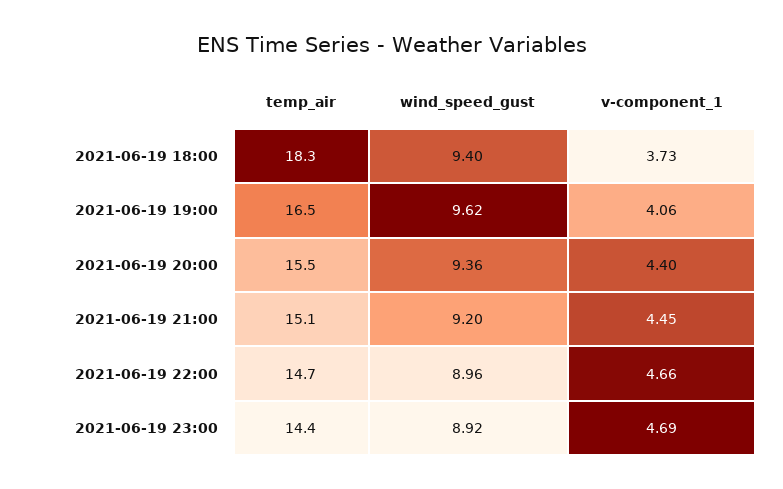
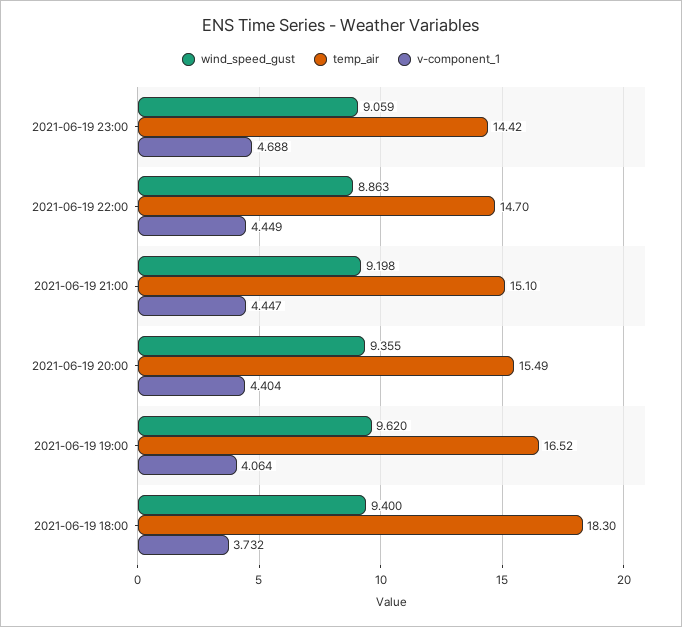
wind_speed_gust, 2021-06-19 22:00: 8.96 -> 8.863
v-component_1, 2021-06-19 22:00: 4.66 -> 4.449
wind_speed_gust, 2021-06-19 23:00: 8.92 -> 9.059

